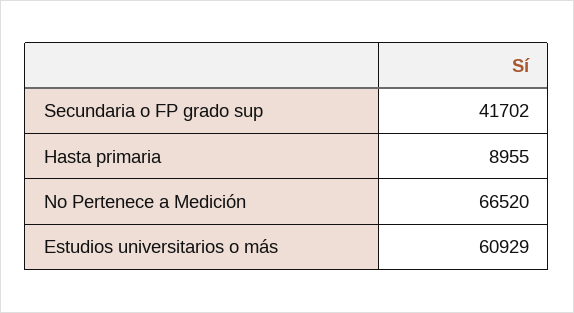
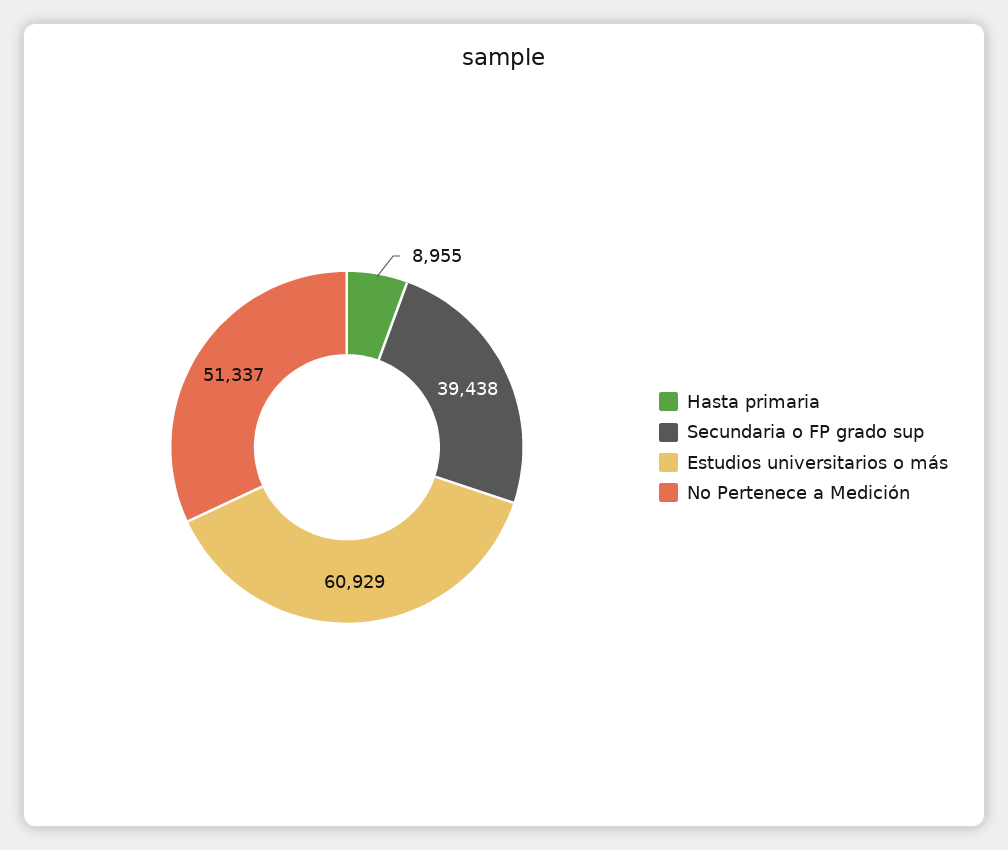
Secundaria o FP grado sup: 41702 -> 39438
No Pertenece a Medición: 66520 -> 51337

